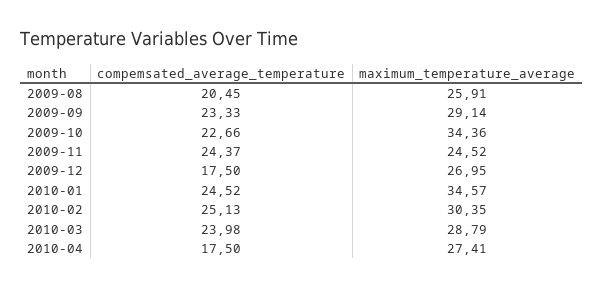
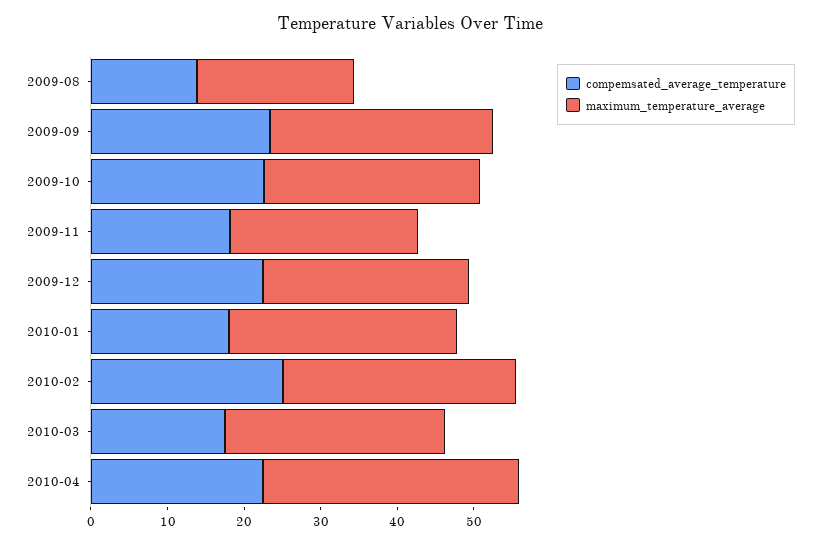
compemsated_average_temperature, 2009-08: 20.45 -> 14
maximum_temperature_average, 2009-08: 25.91 -> 20
maximum_temperature_average, 2009-10: 34.36 -> 28
compemsated_average_temperature, 2009-11: 24.37 -> 18
compemsated_average_temperature, 2009-12: 17.5 -> 22
compemsated_average_temperature, 2010-01: 24.52 -> 18
maximum_temperature_average, 2010-01: 34.57 -> 30
compemsated_average_temperature, 2010-03: 23.98 -> 18
compemsated_average_temperature, 2010-04: 17.5 -> 22
maximum_temperature_average, 2010-04: 27.41 -> 34

